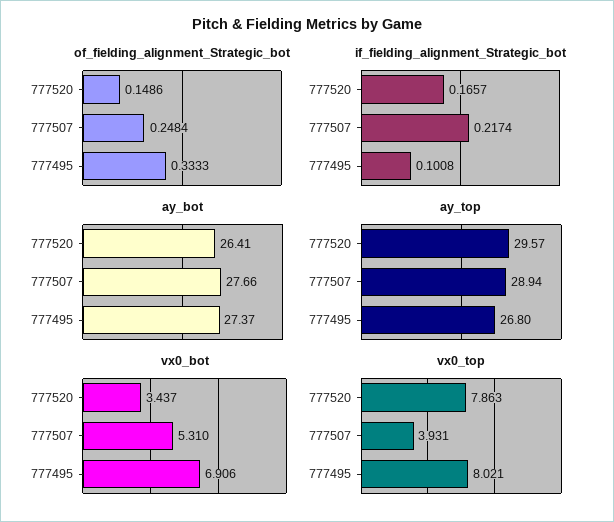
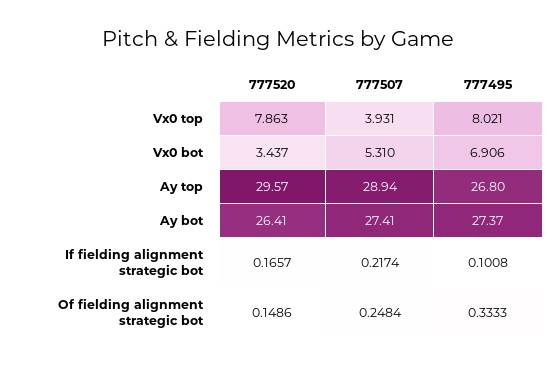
ay_bot, 777507: 27.66 -> 27.41

